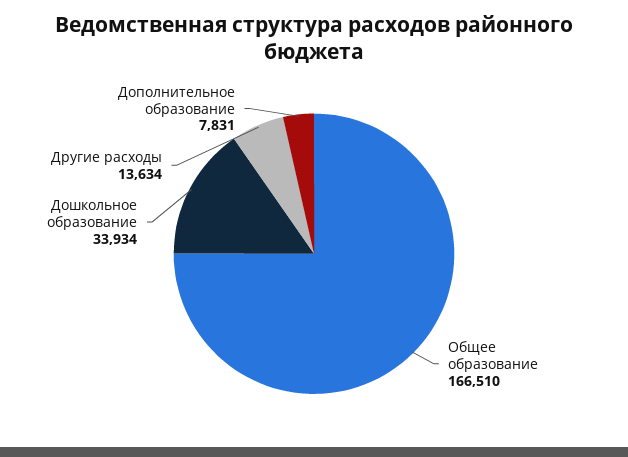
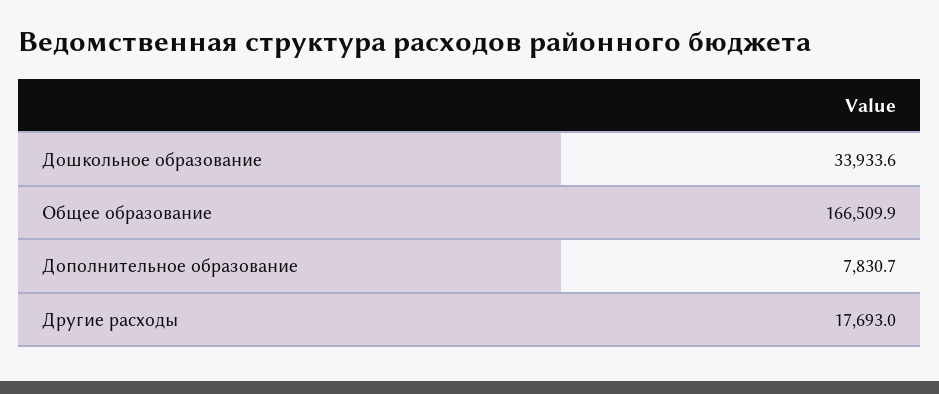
Другие расходы: 13634 -> 17693

